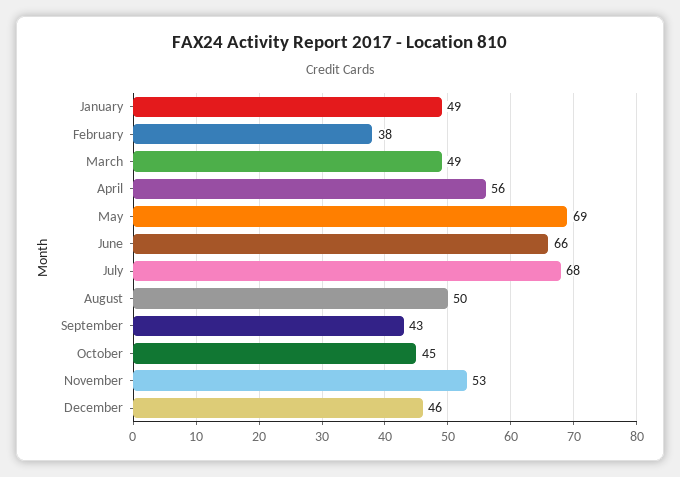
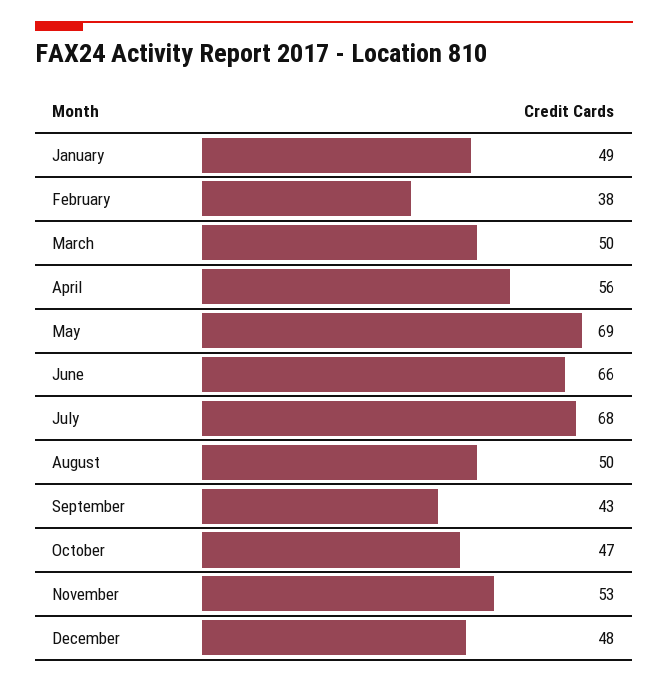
March: 49 -> 50
October: 45 -> 47
December: 46 -> 48

